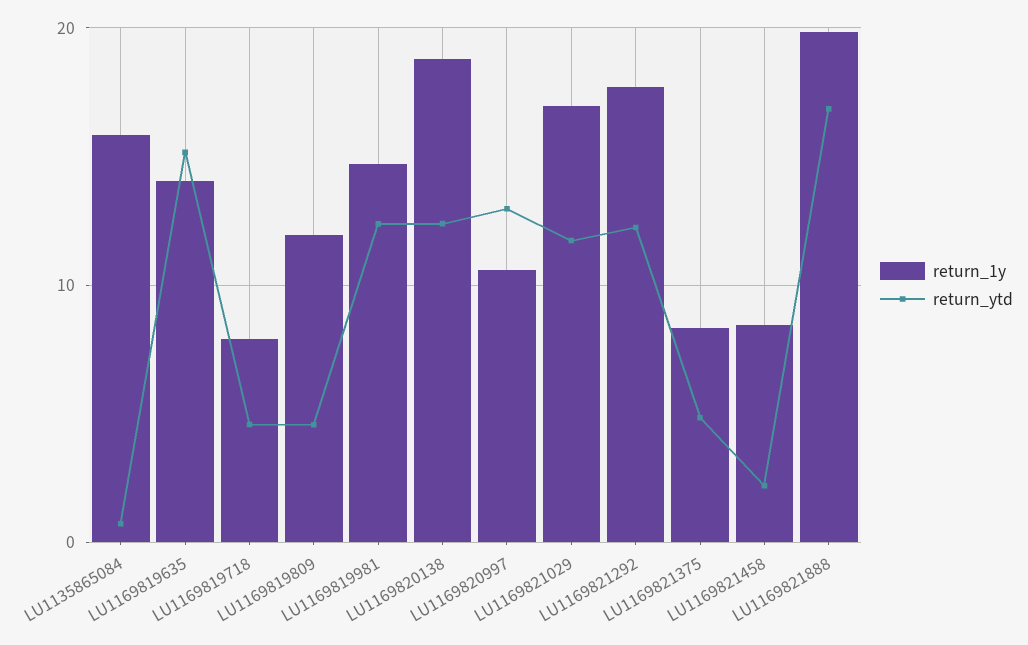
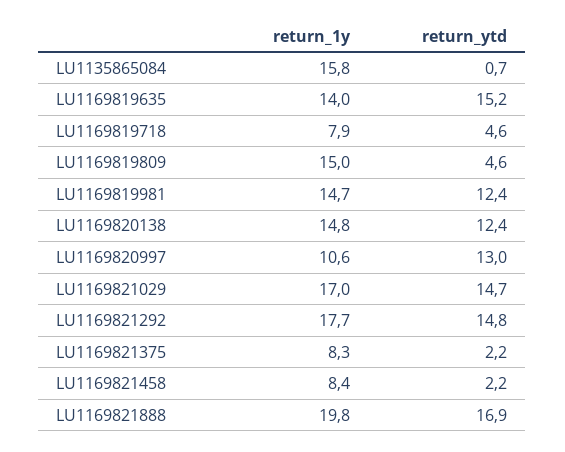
return_1y, LU1169819809: 12 -> 15
return_1y, LU1169820138: 19 -> 14.8
return_ytd, LU1169821029: 12 -> 14.7
return_ytd, LU1169821292: 12 -> 14.8
return_ytd, LU1169821375: 5 -> 2.2

